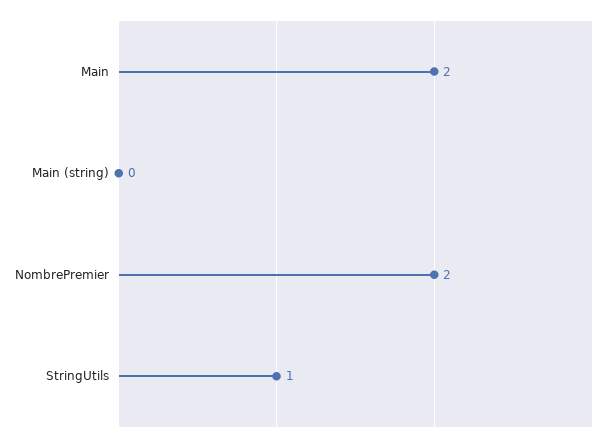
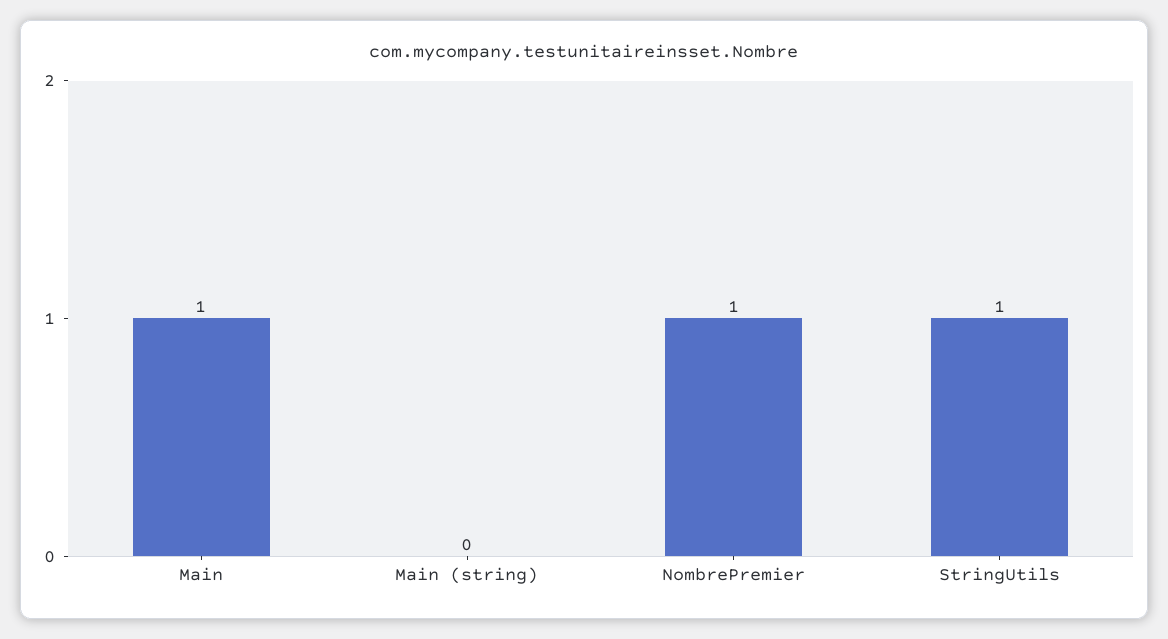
Main: 2 -> 1
NombrePremier: 2 -> 1

